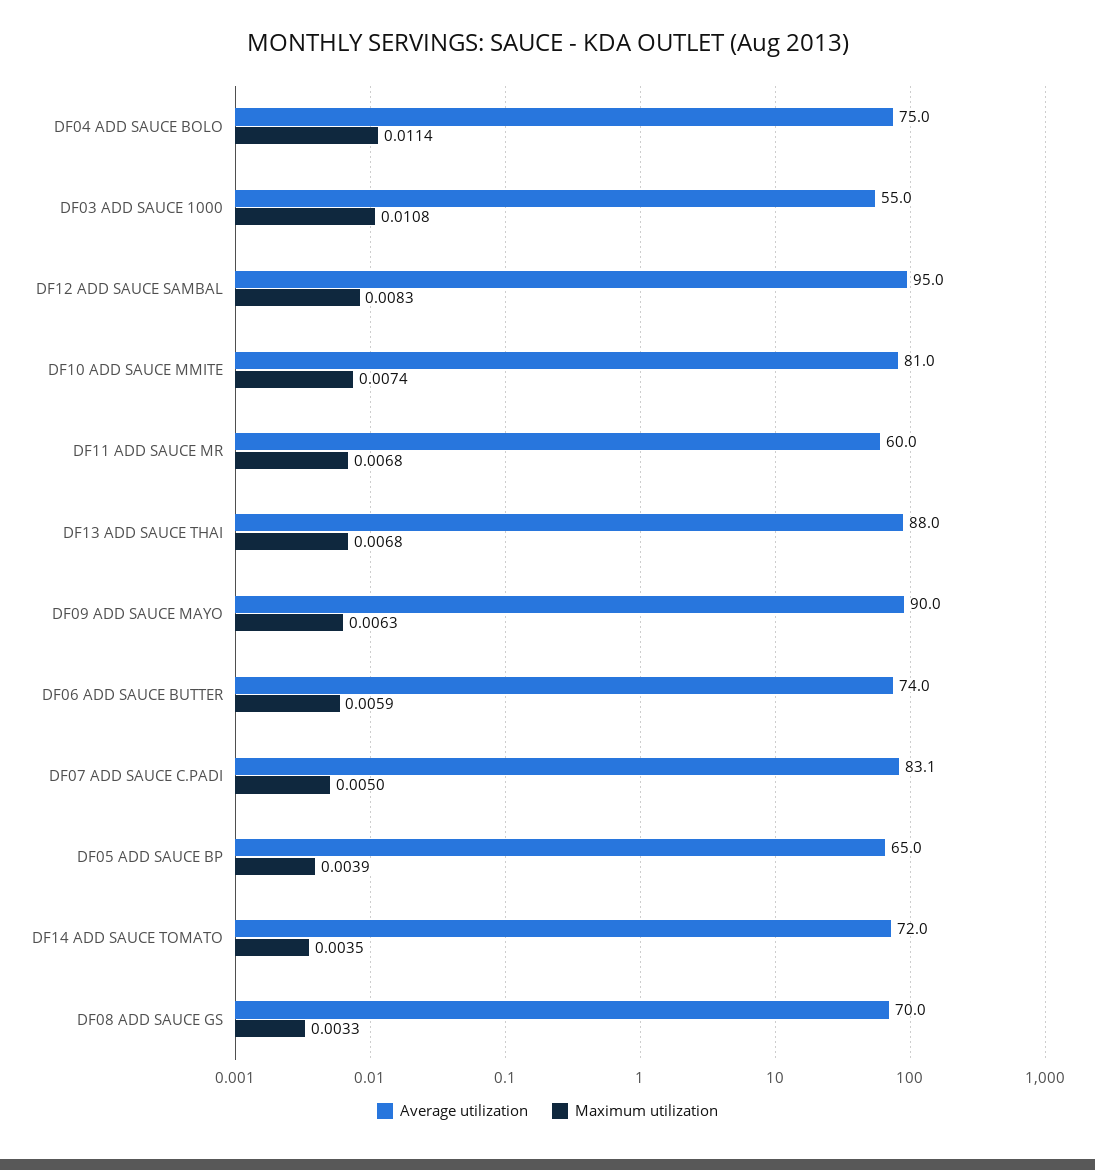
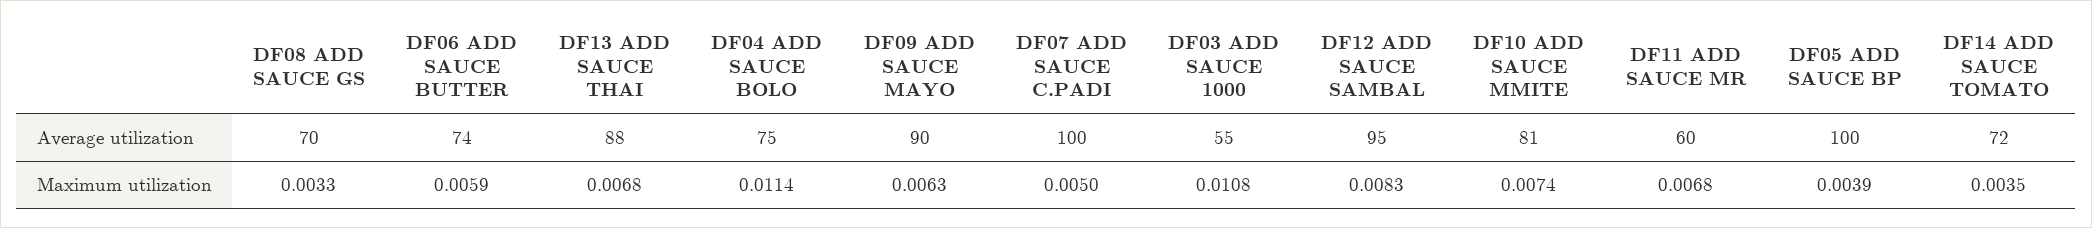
Average utilization, DF07 ADD SAUCE C.PADI: 83.1 -> 100
Average utilization, DF05 ADD SAUCE BP: 65 -> 100

